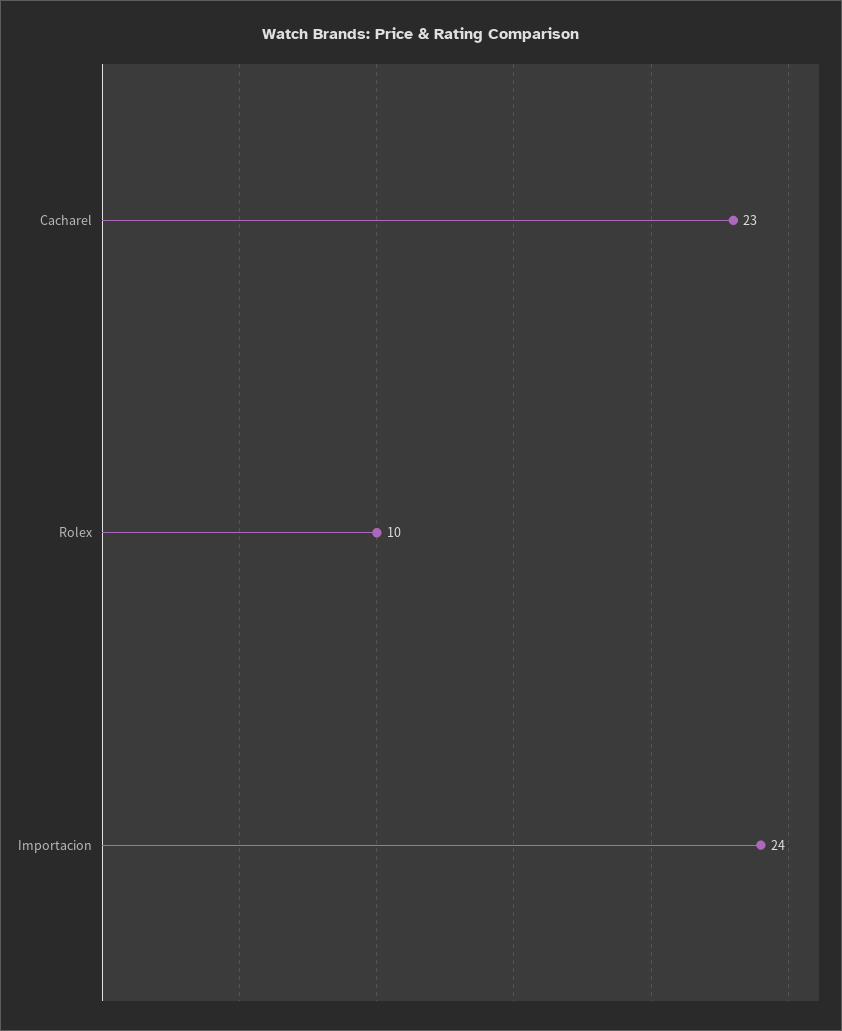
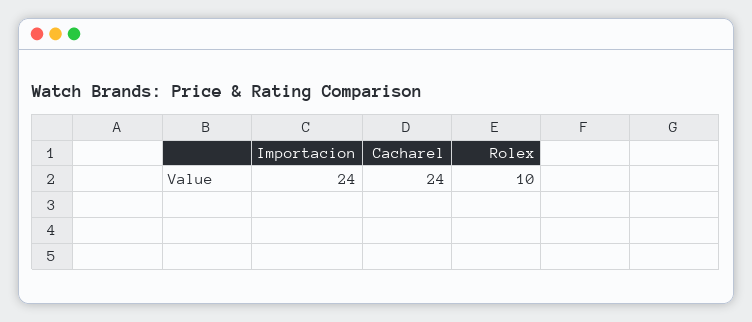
Cacharel: 23 -> 24

